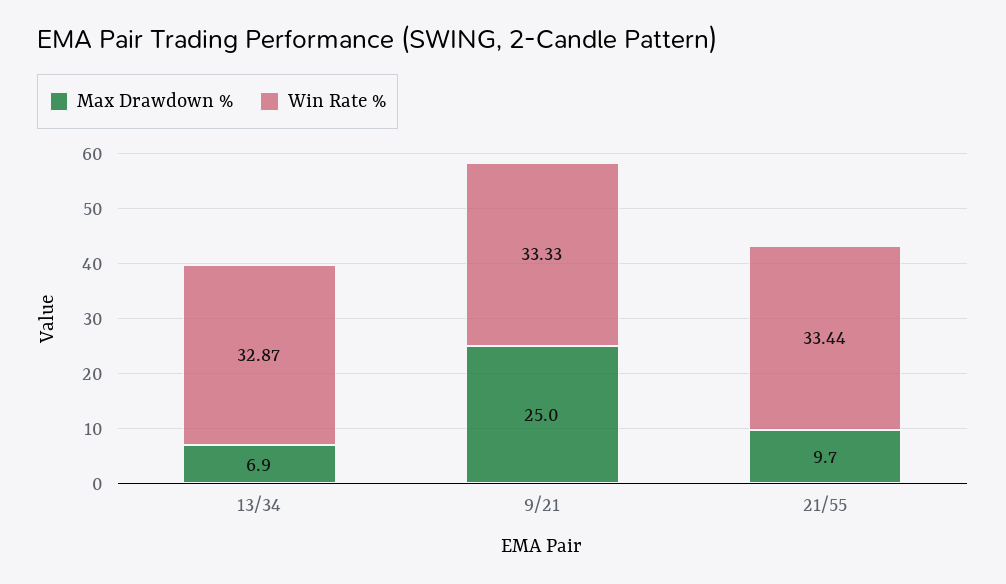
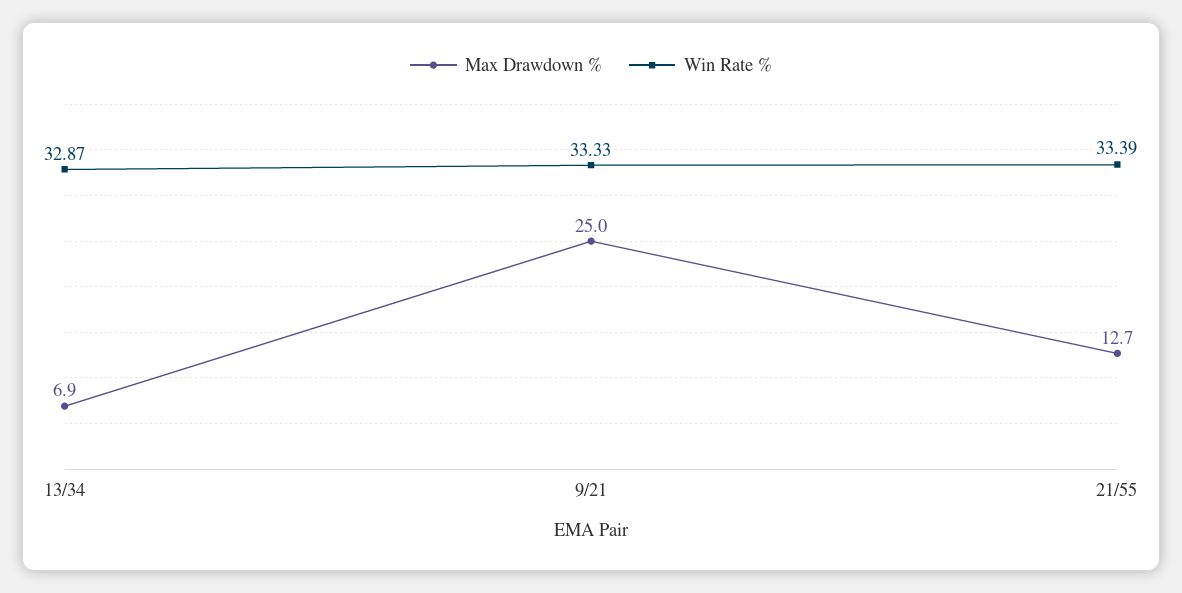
Max Drawdown %, 21/55: 9.7 -> 12.7
Win Rate %, 21/55: 33.44 -> 33.39

